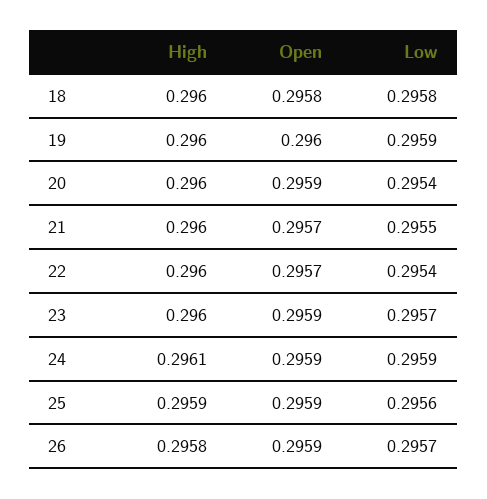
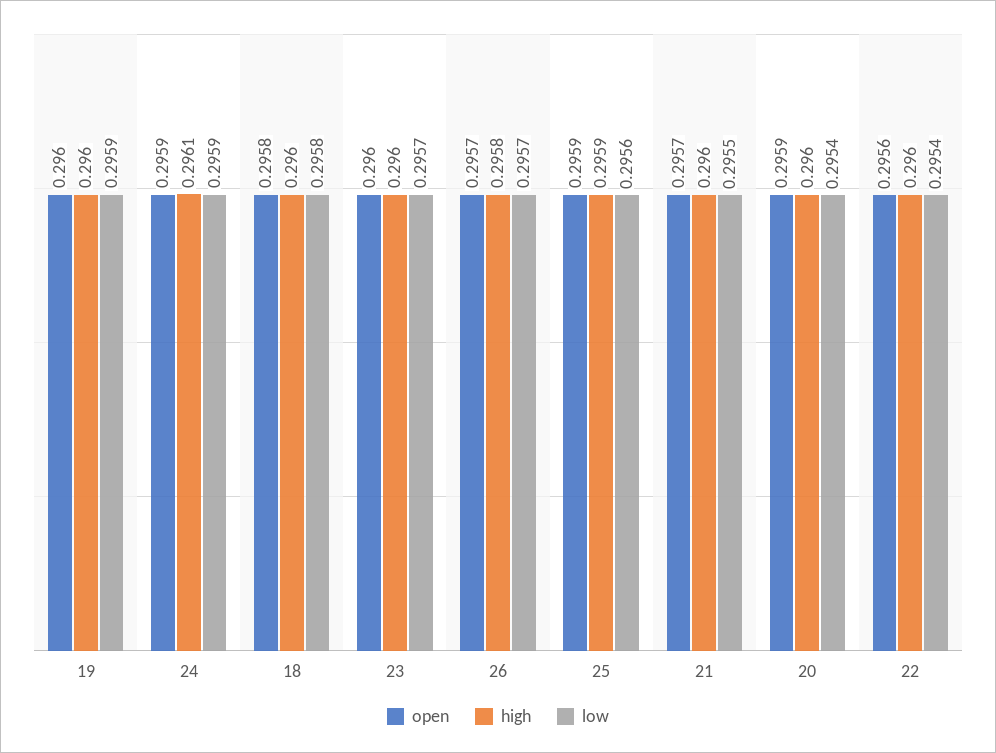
Open, 22: 0.2957 -> 0.2956
Open, 23: 0.2959 -> 0.296
Open, 26: 0.2959 -> 0.2957

